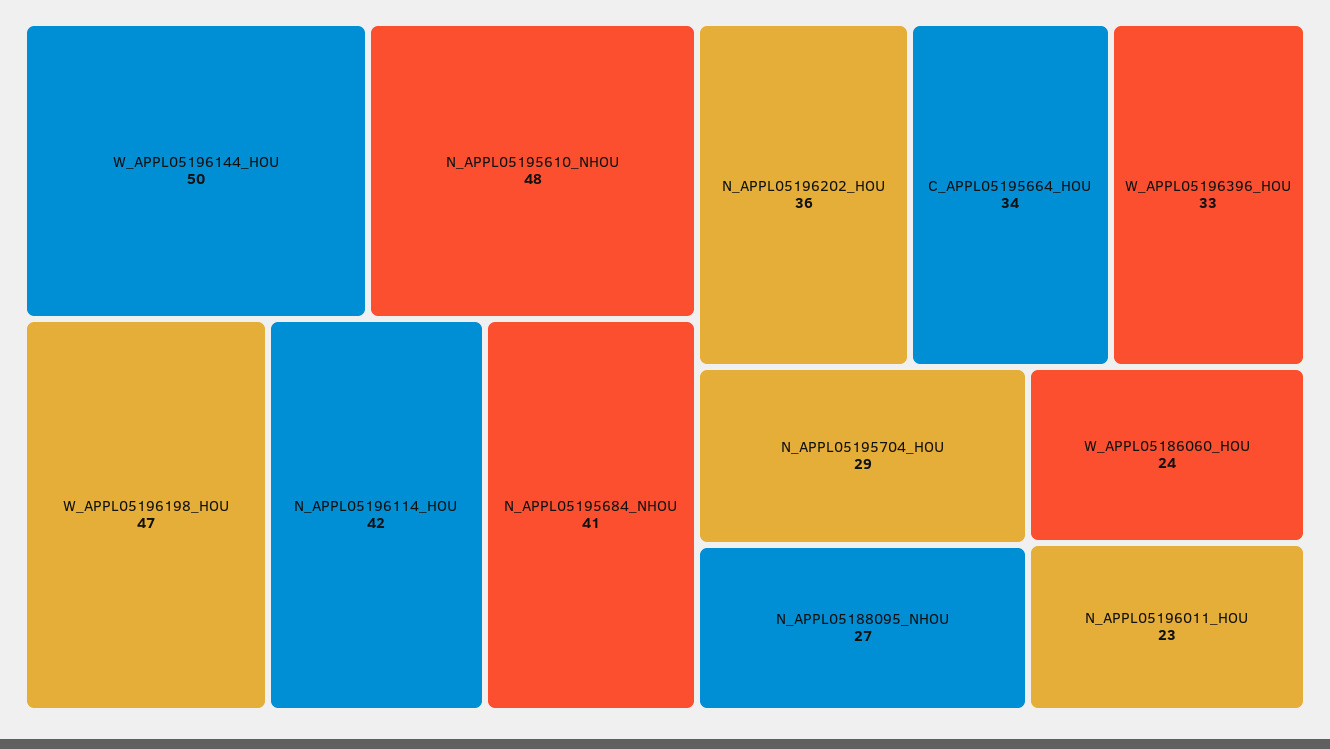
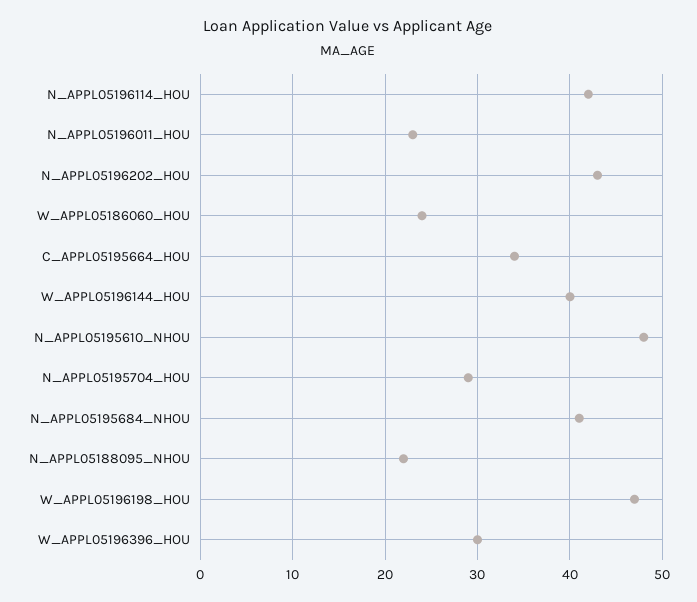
W_APPL05196144_HOU: 50 -> 40
N_APPL05196202_HOU: 36 -> 43
W_APPL05196396_HOU: 33 -> 30
N_APPL05188095_NHOU: 27 -> 22

